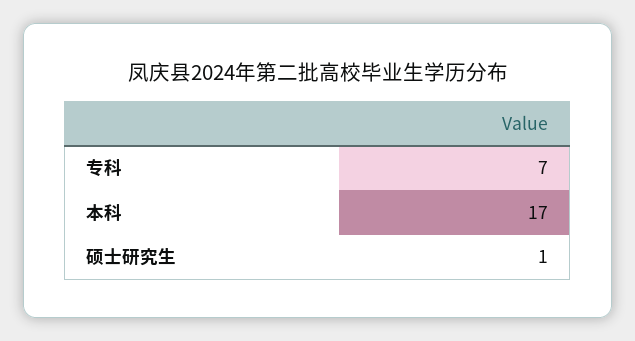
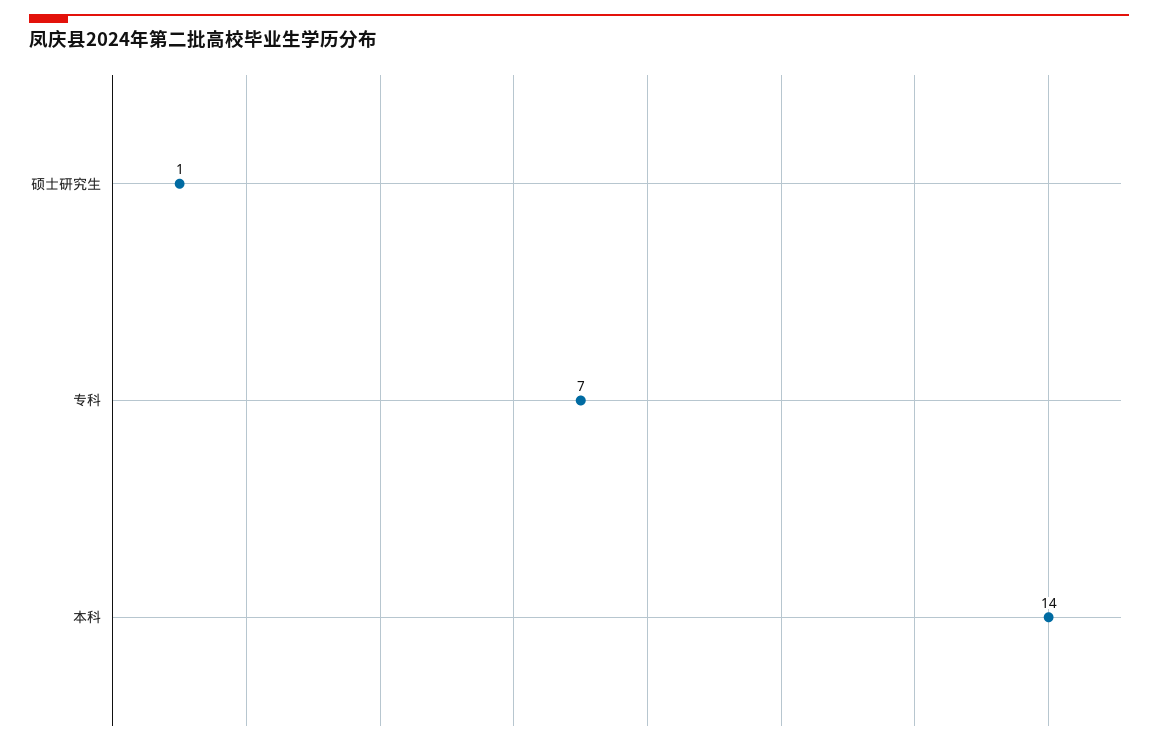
本科: 17 -> 14

